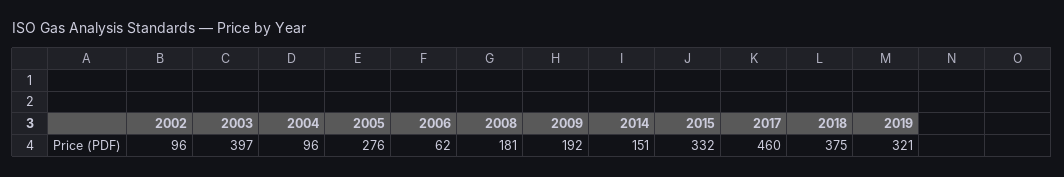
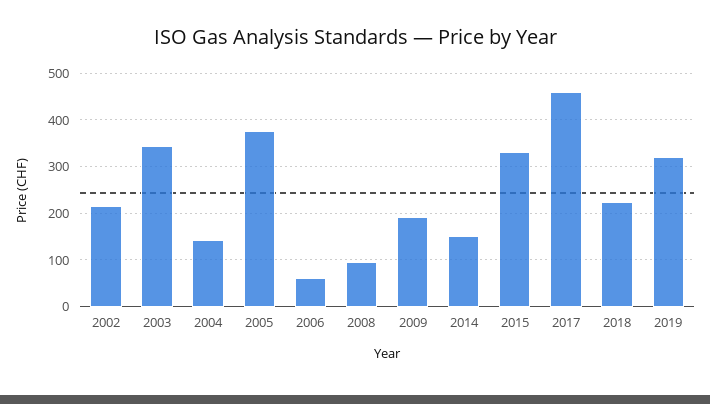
2002: 96 -> 220
2003: 397 -> 340
2004: 96 -> 140
2005: 276 -> 380
2008: 181 -> 100
2018: 375 -> 220

